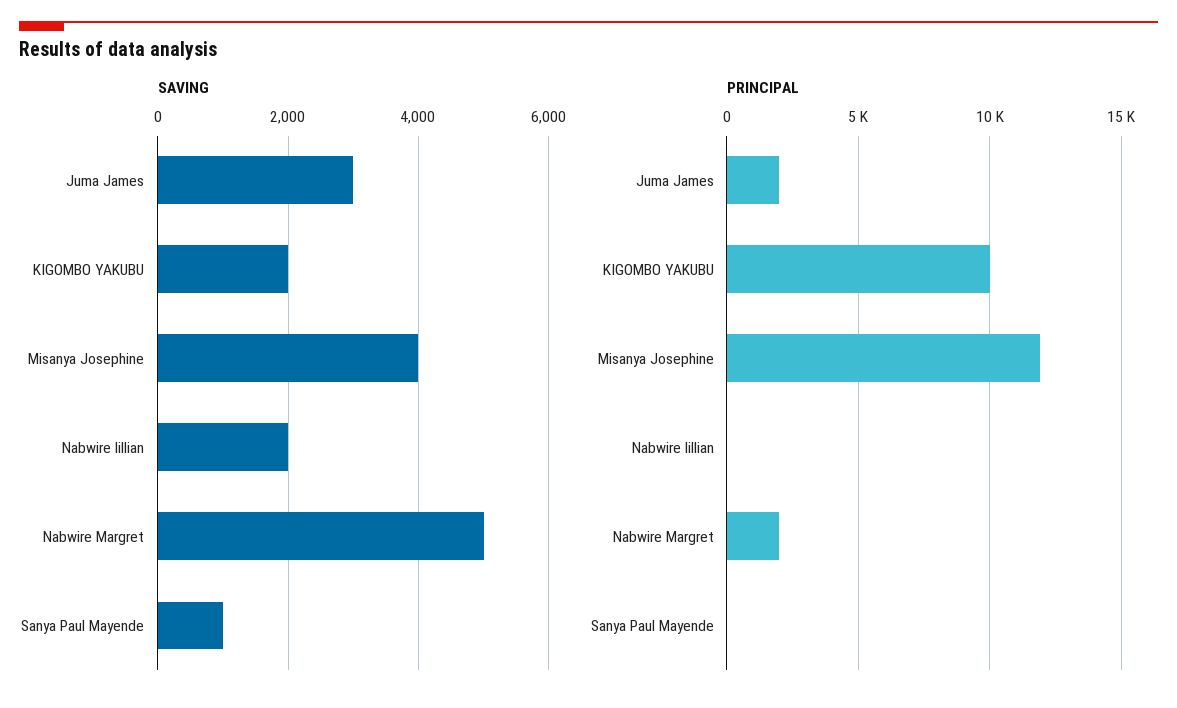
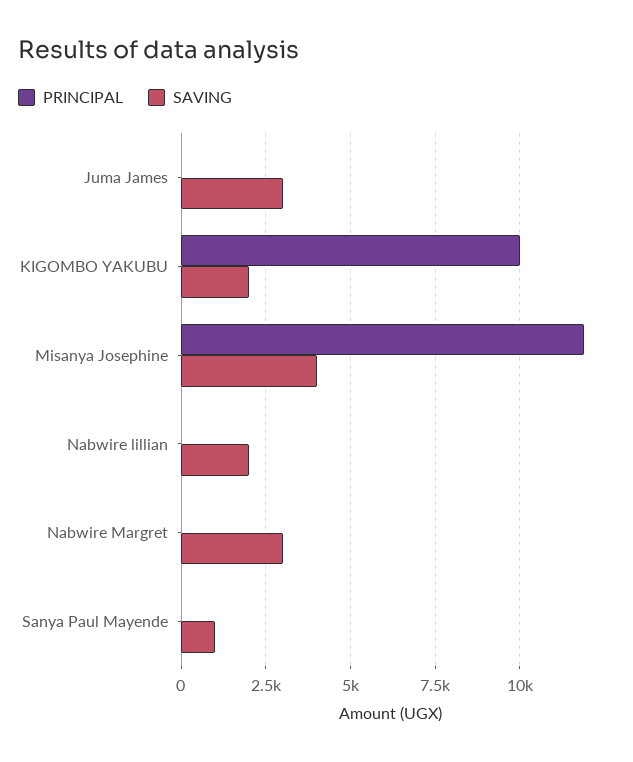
SAVING, Nabwire Margret: 5000 -> 3000
PRINCIPAL, Juma James: 2000 -> 0
PRINCIPAL, Nabwire Margret: 2000 -> 0

